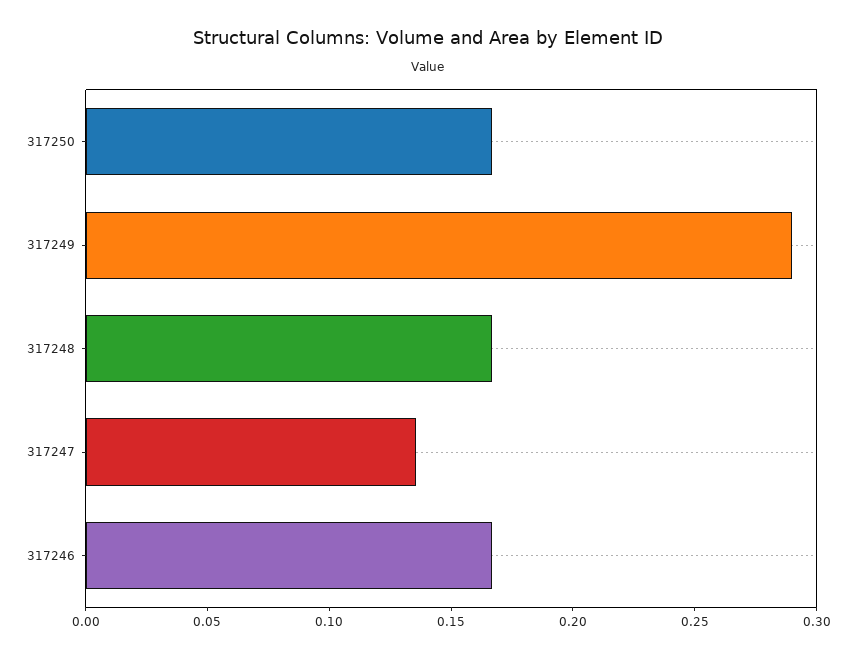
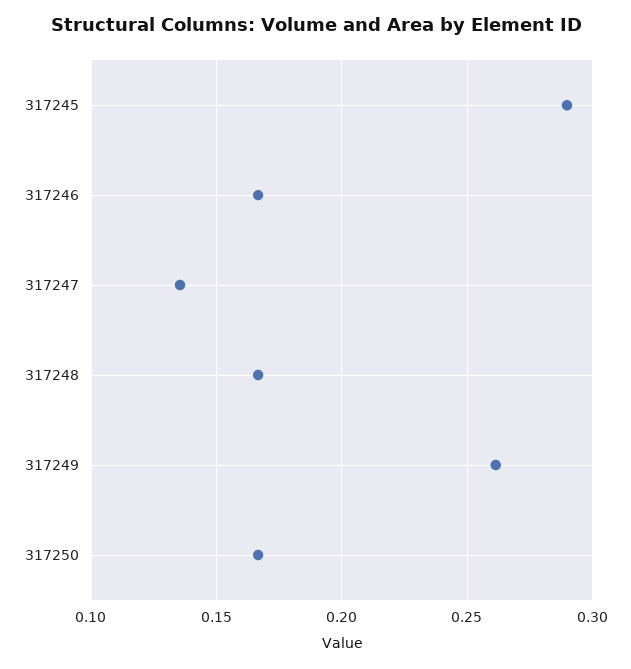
317249: 0.29 -> 0.26
317245: none -> 0.29

